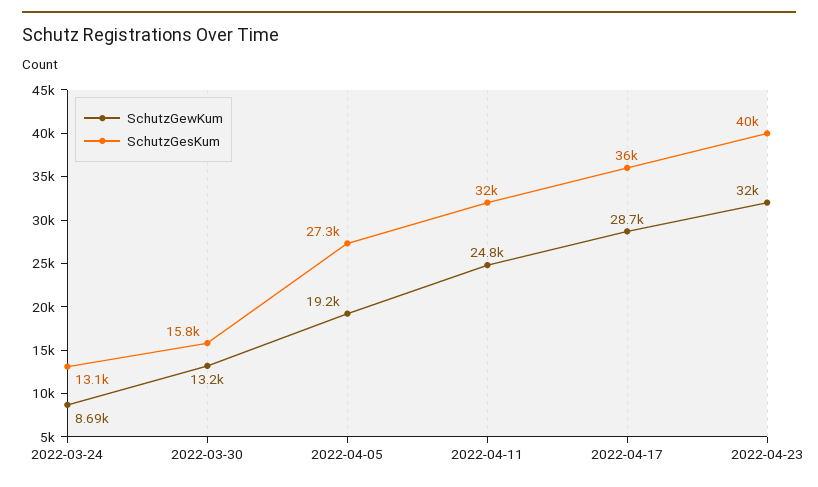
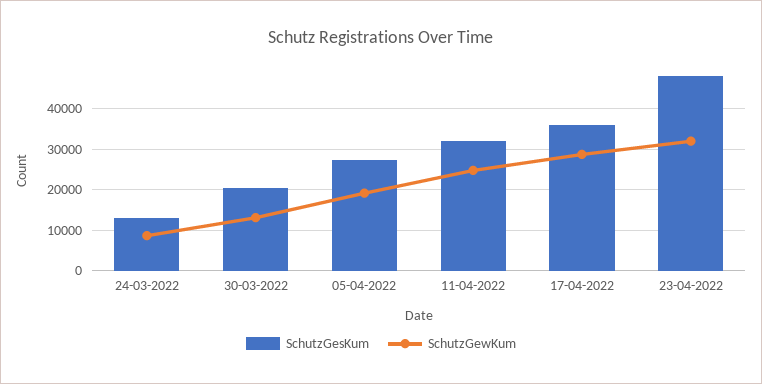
SchutzGesKum, 2022-03-30: 15800 -> 20000
SchutzGesKum, 2022-04-23: 40000 -> 48000

